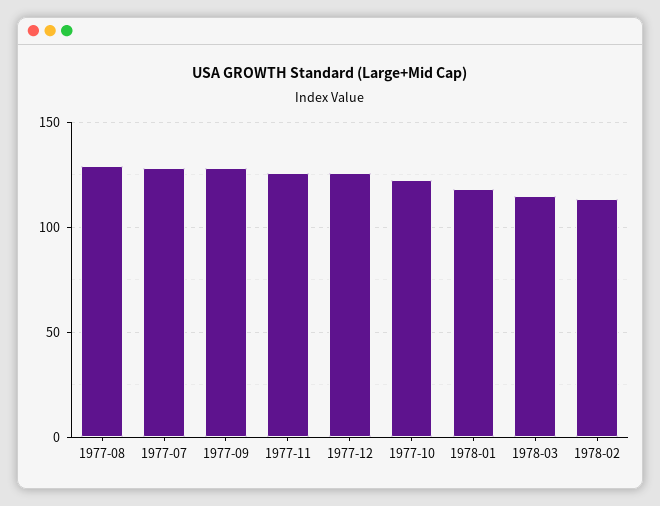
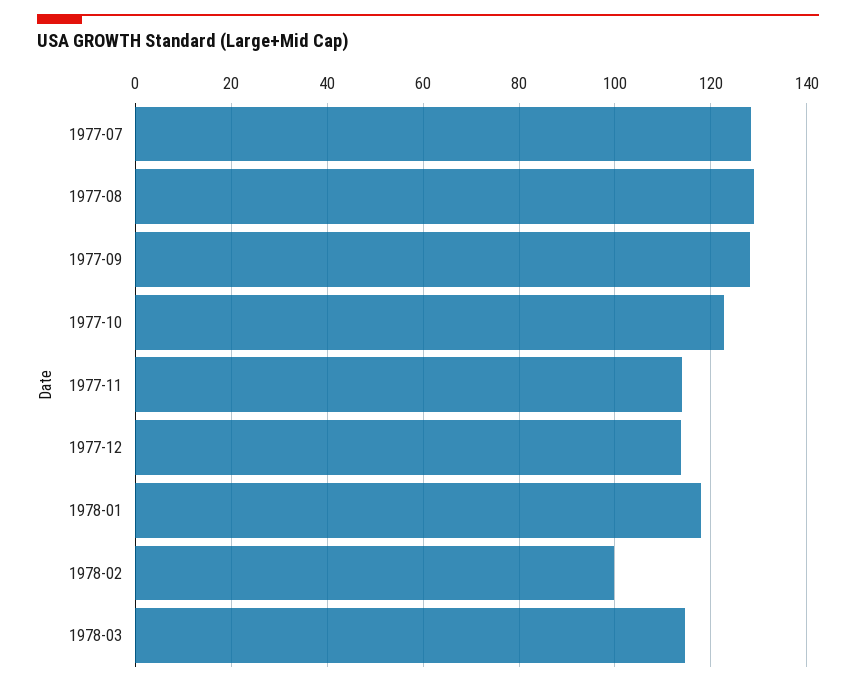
1977-11: 125 -> 114
1977-12: 125 -> 114
1978-02: 115 -> 100

